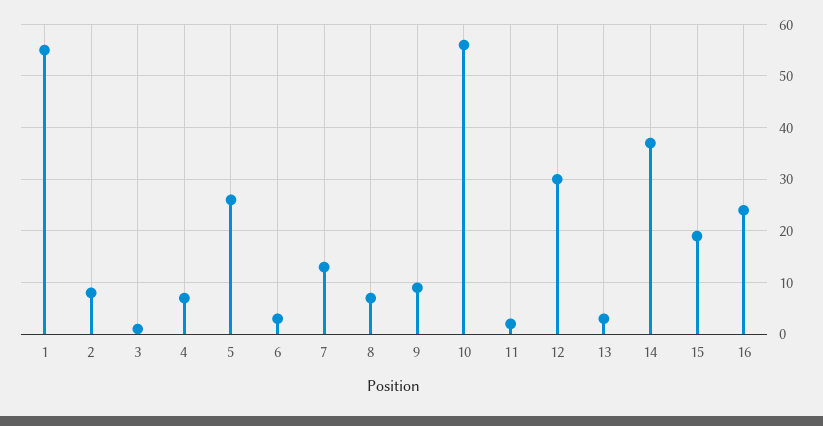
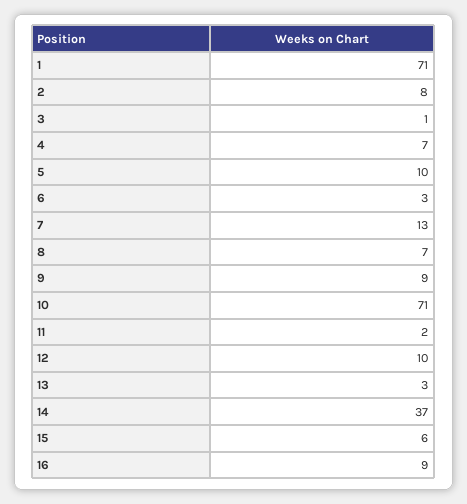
1: 55 -> 71
5: 25 -> 10
10: 55 -> 71
12: 30 -> 10
15: 20 -> 6
16: 25 -> 9

